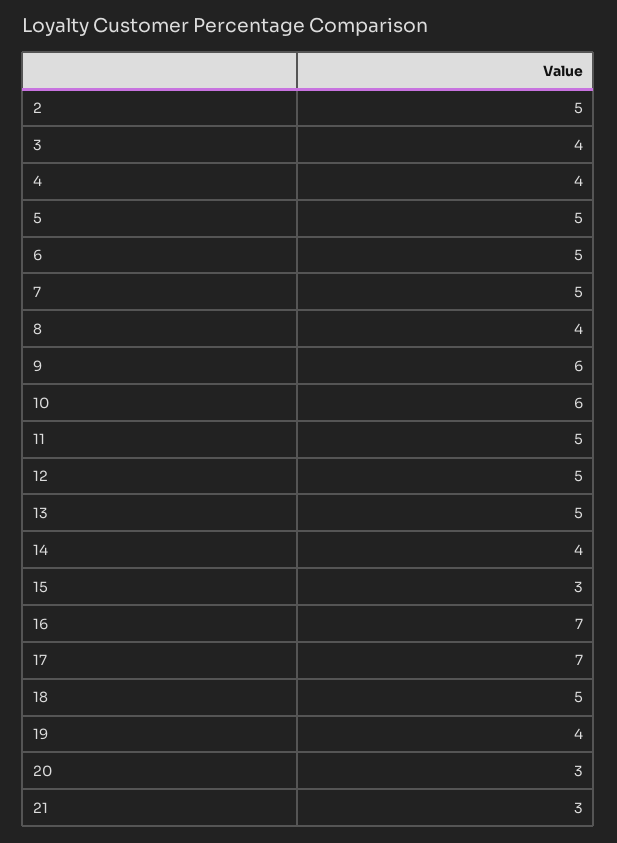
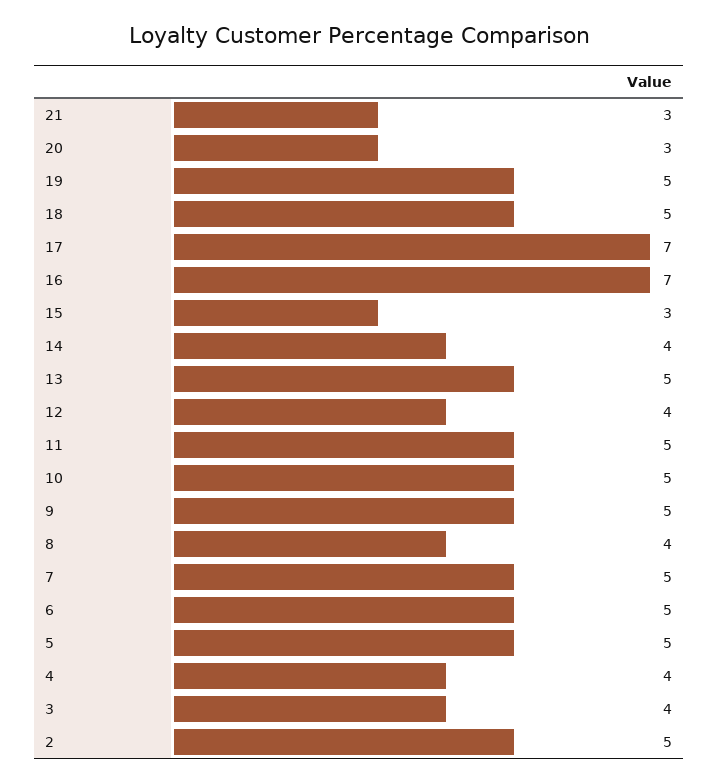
9: 6 -> 5
10: 6 -> 5
12: 5 -> 4
19: 4 -> 5

